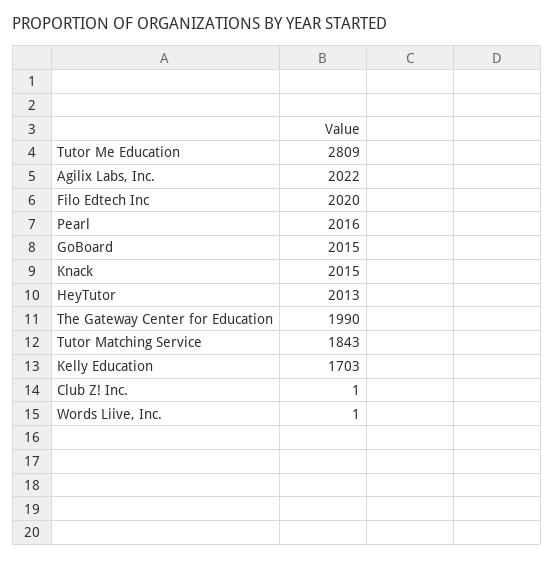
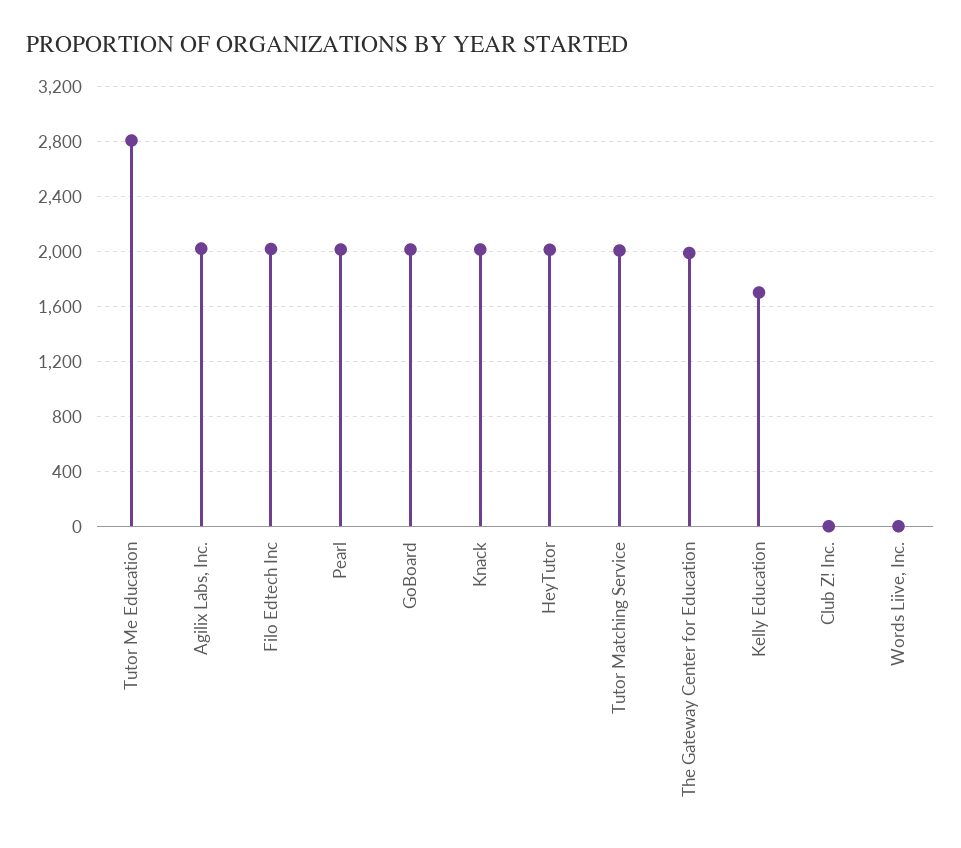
Tutor Matching Service: 1843 -> 2000

